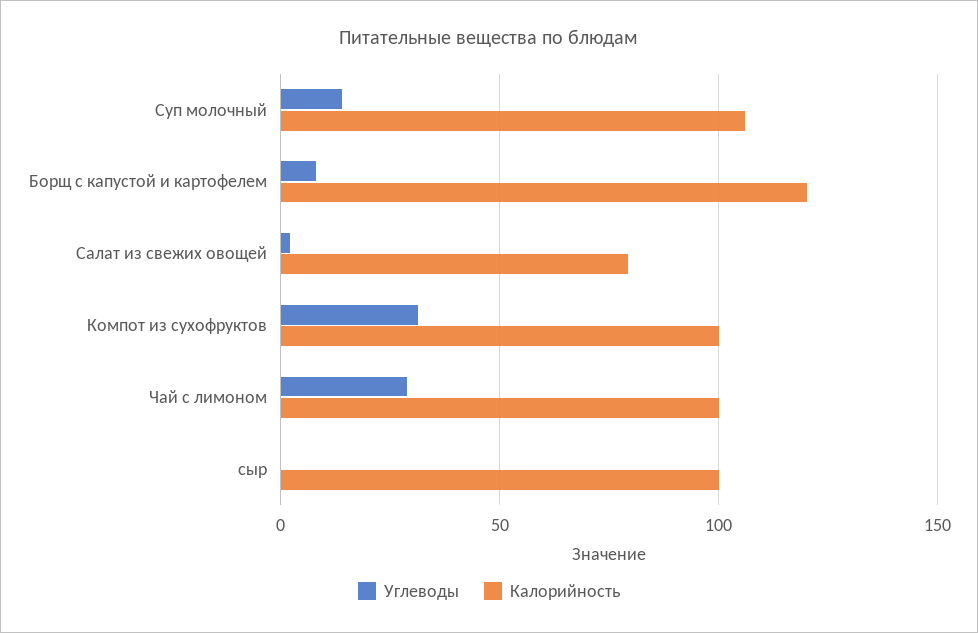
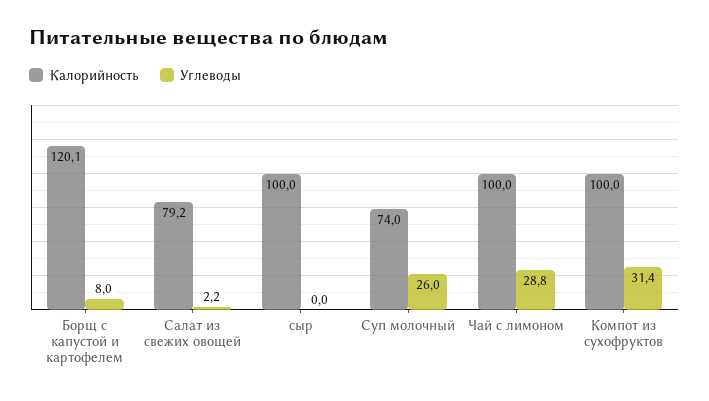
Углеводы, Суп молочный: 15 -> 26
Калорийность, Суп молочный: 105 -> 74

